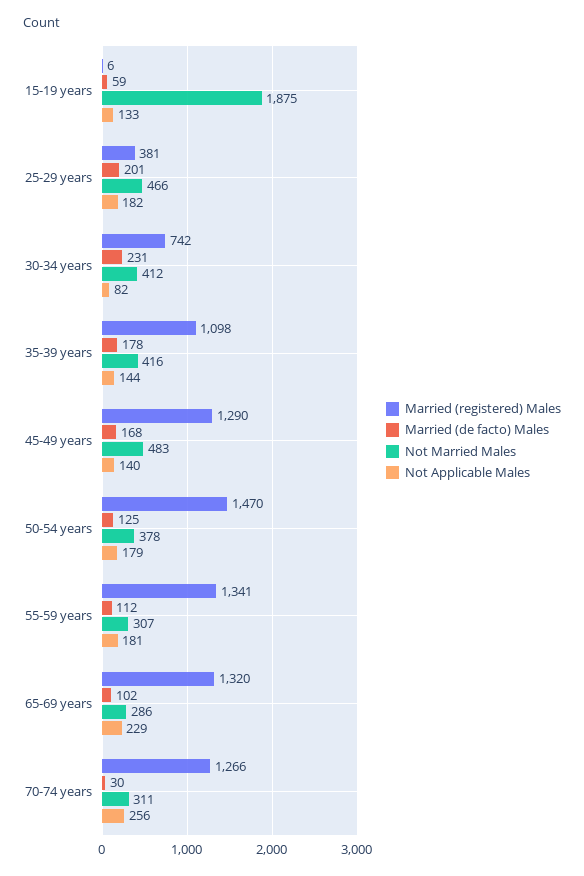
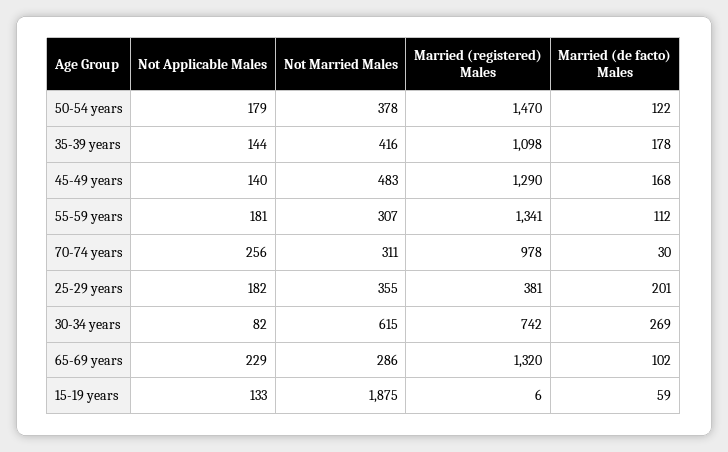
Not Married Males, 25-29 years: 466 -> 355
Married (de facto) Males, 30-34 years: 231 -> 269
Not Married Males, 30-34 years: 412 -> 615
Married (de facto) Males, 50-54 years: 125 -> 122
Married (registered) Males, 70-74 years: 1266 -> 978

